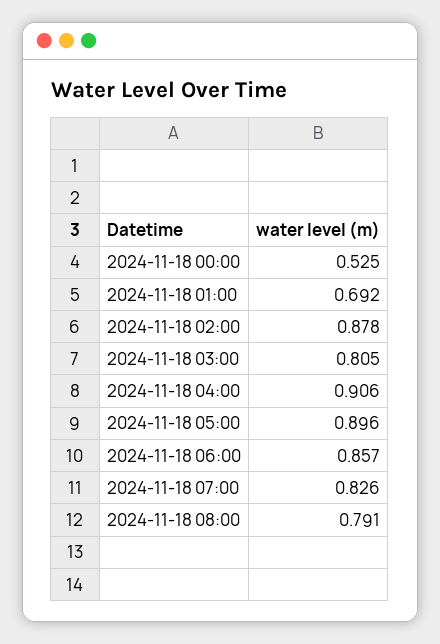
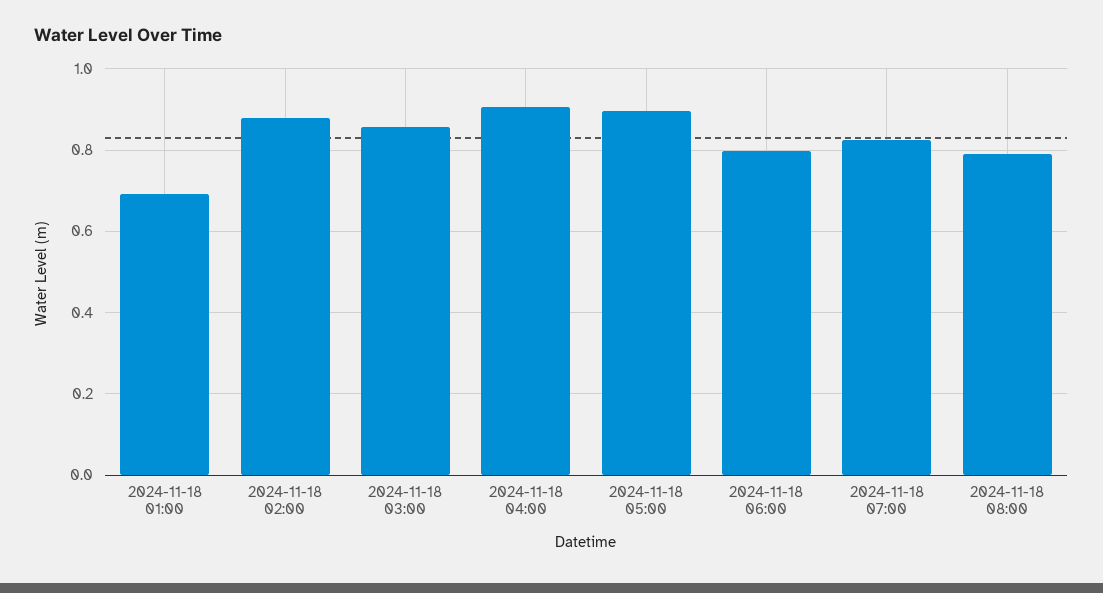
2024-11-18 00:00: 0.525 -> none
2024-11-18 03:00: 0.805 -> 0.86
2024-11-18 06:00: 0.857 -> 0.8

